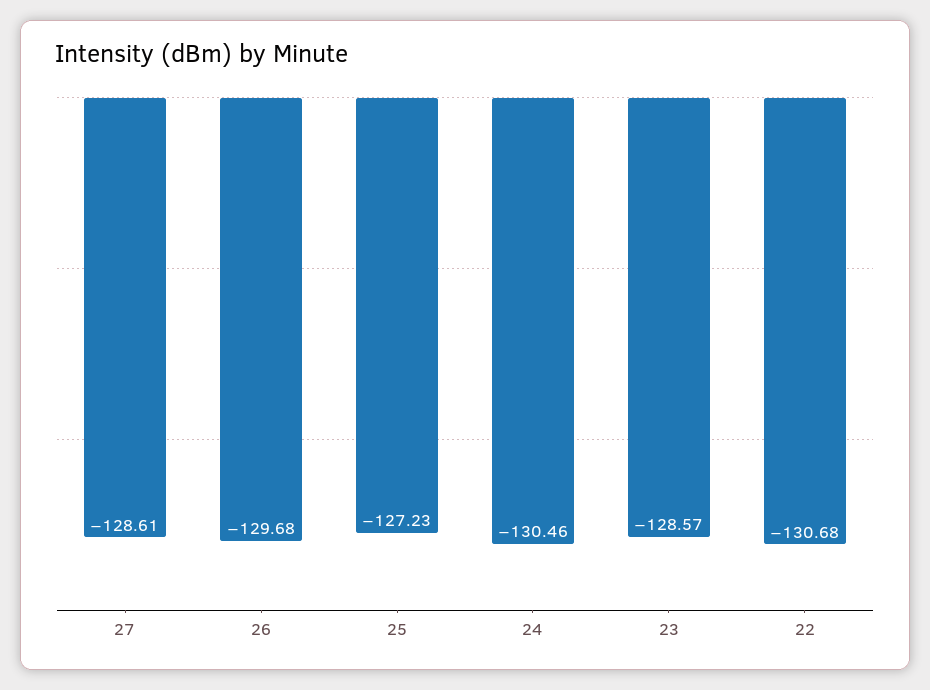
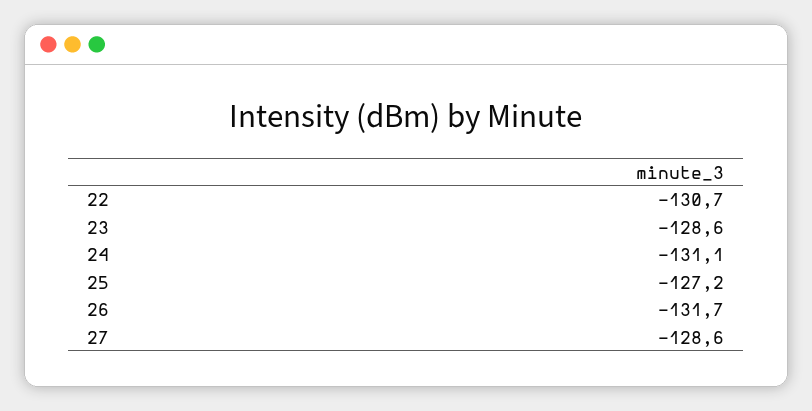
26: -129.68 -> -131.7
24: -130.46 -> -131.1

